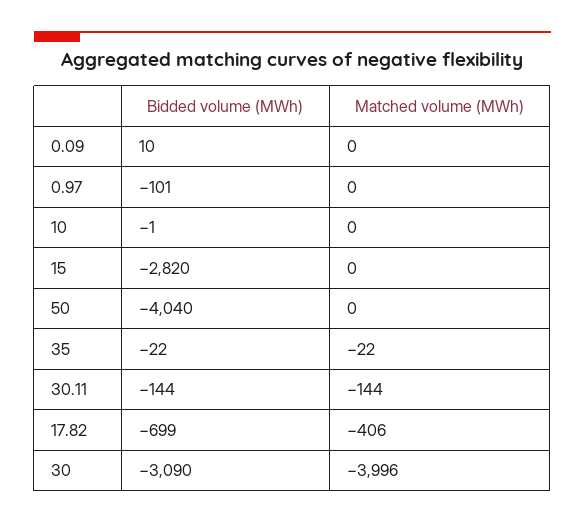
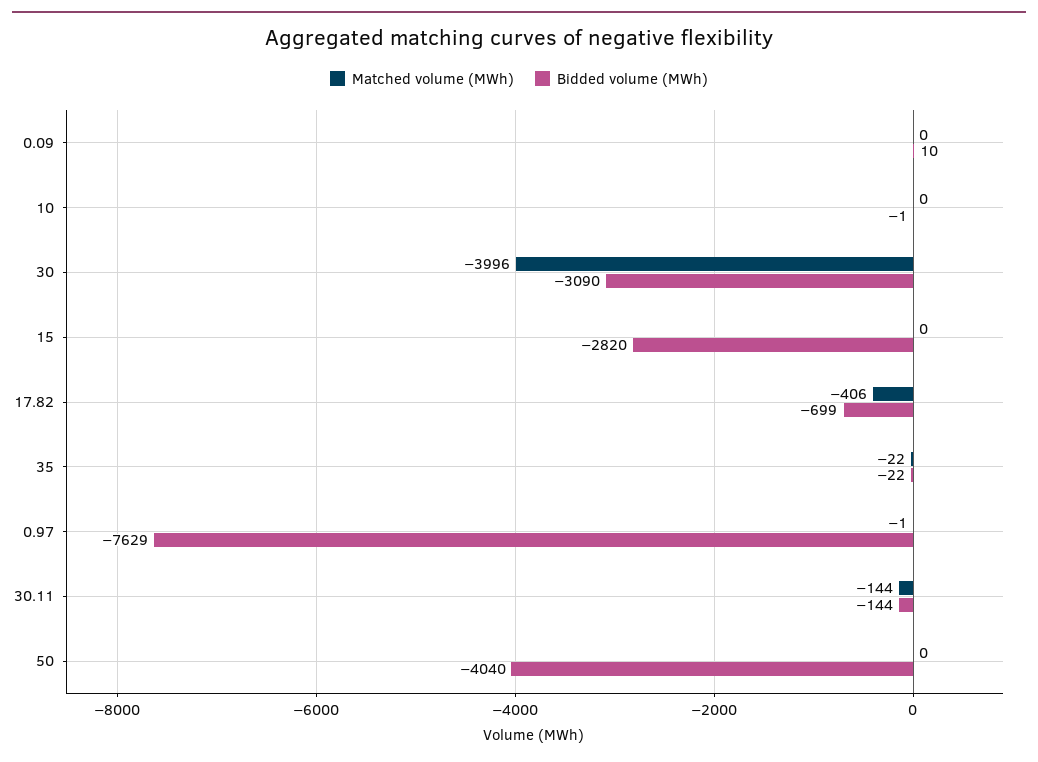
Bidded volume (MWh), 0.97: -101 -> -7629
Matched volume (MWh), 0.97: 0 -> -1

